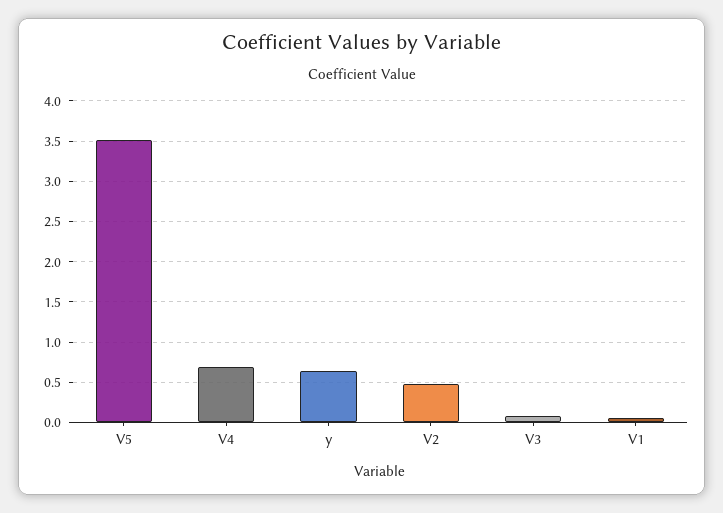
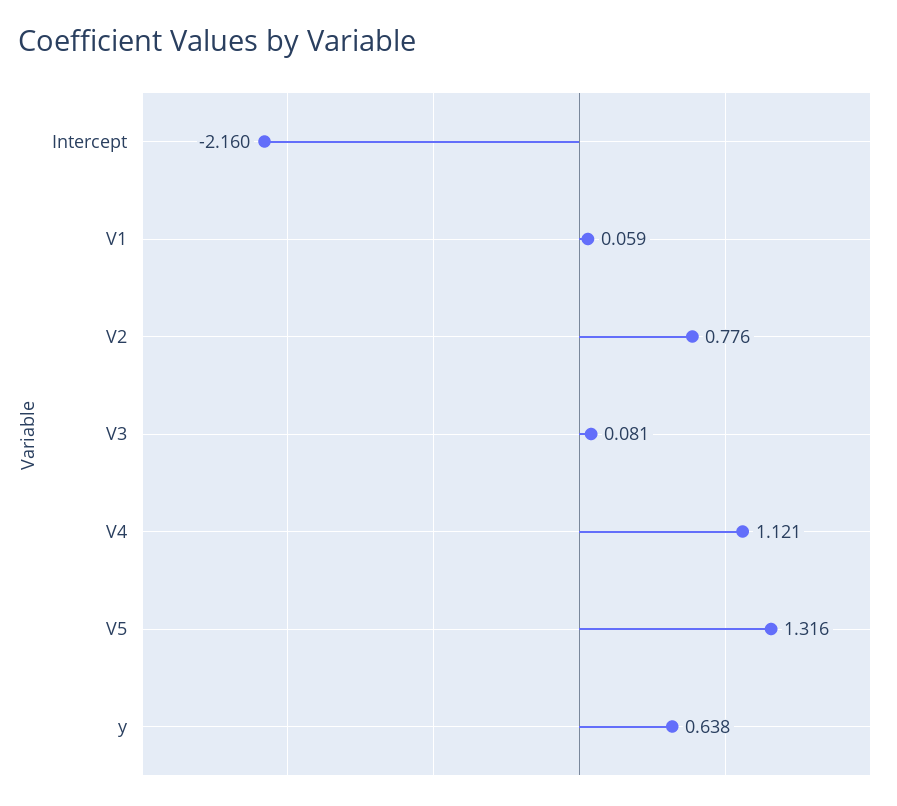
V5: 3.5 -> 1.316
V4: 0.7 -> 1.121
V2: 0.5 -> 0.776
Intercept: none -> -2.16

